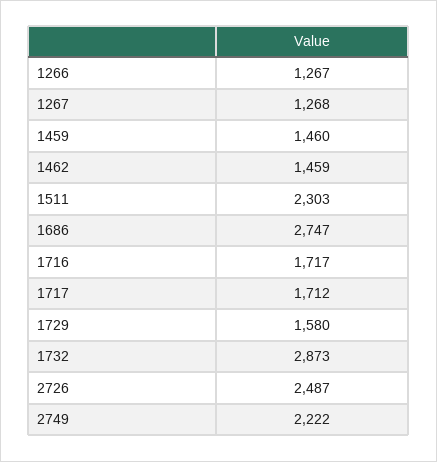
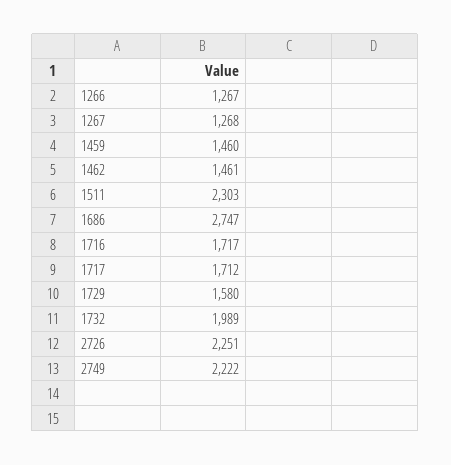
1462: 1459 -> 1461
1732: 2873 -> 1989
2726: 2487 -> 2251

